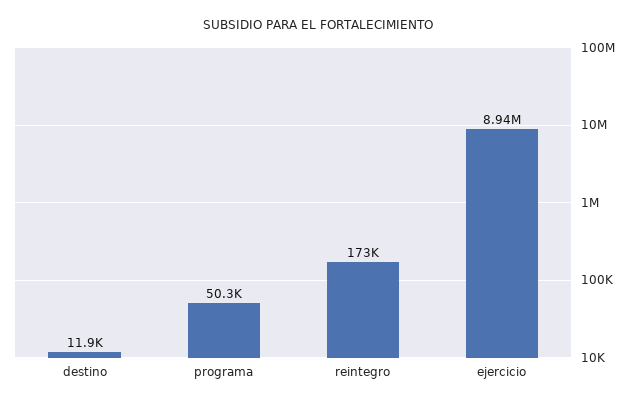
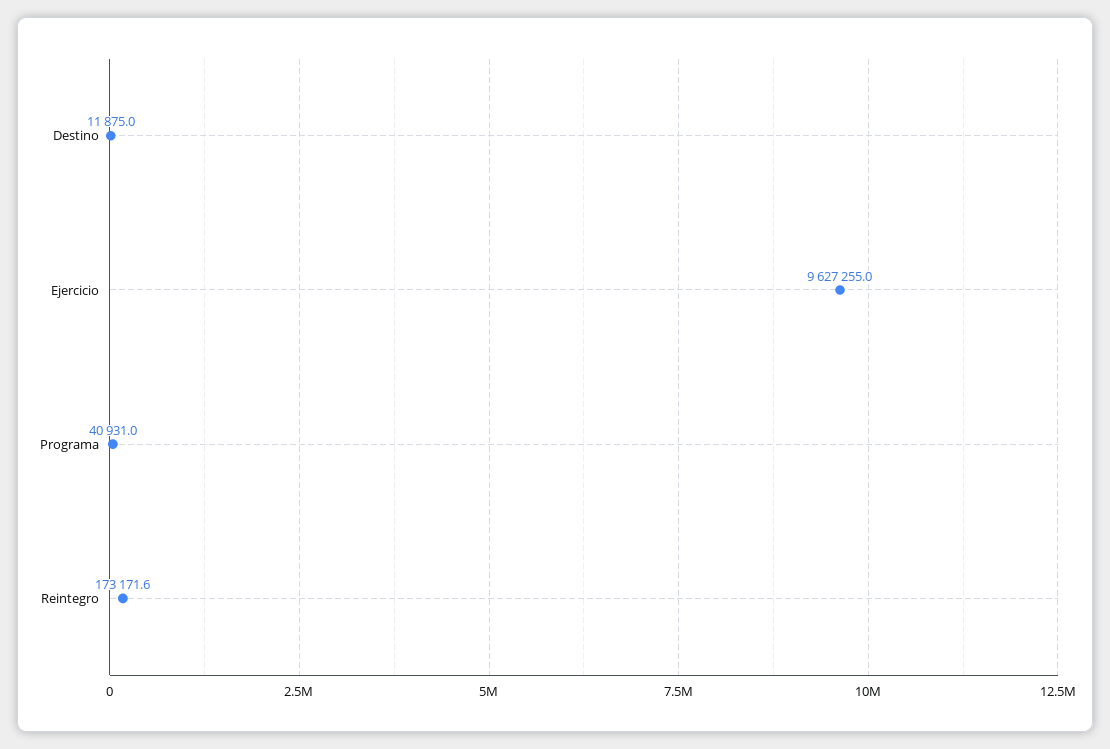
programa: 50300 -> 40931
ejercicio: 8940000 -> 9627255

